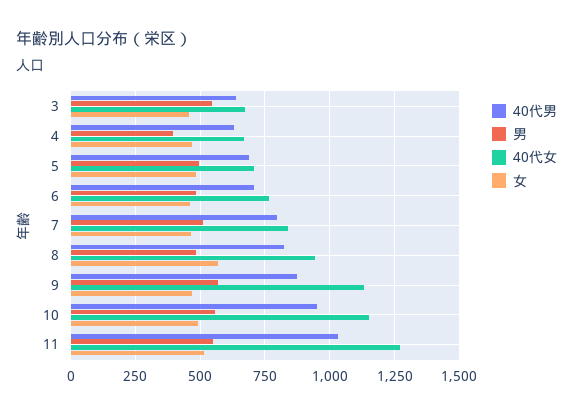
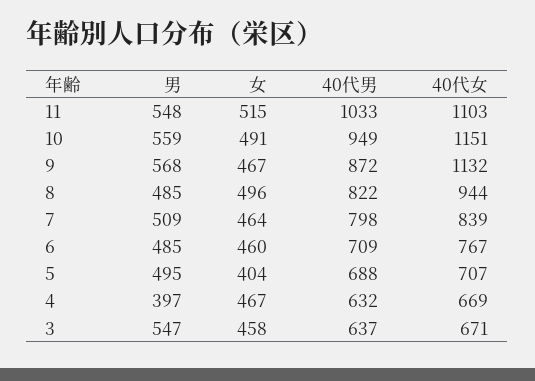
女, 5: 475 -> 404
女, 8: 575 -> 496
40代女, 11: 1275 -> 1103

